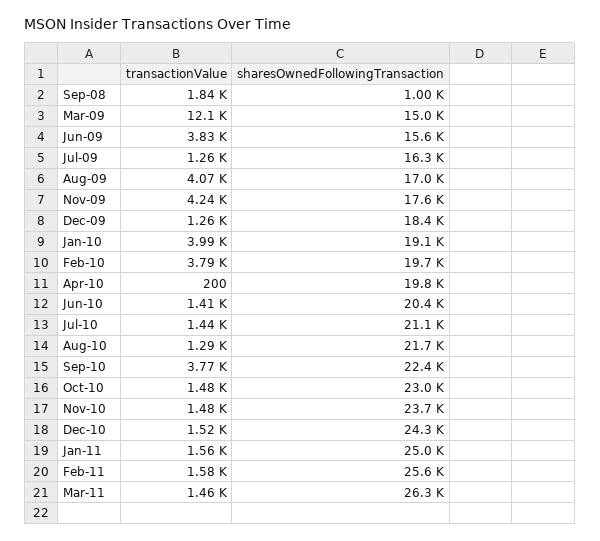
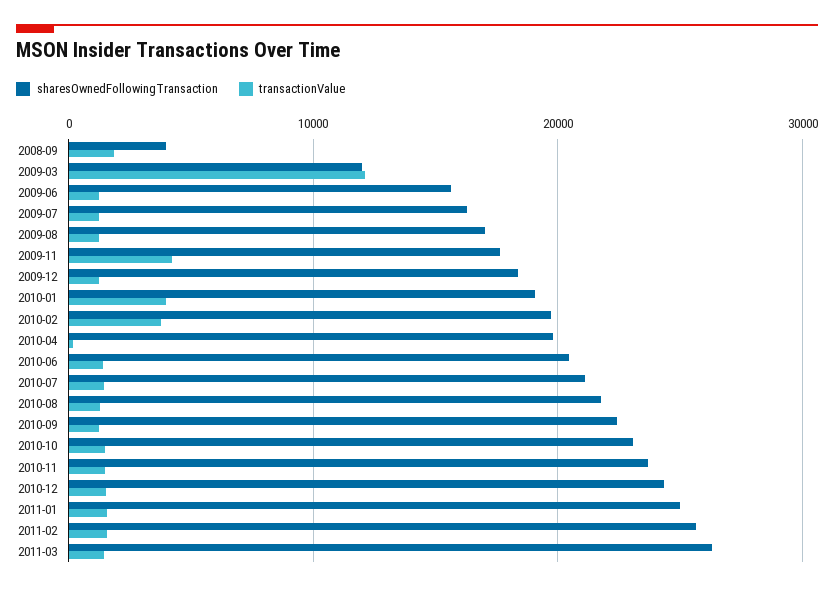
sharesOwnedFollowingTransaction, Sep-08: 1000 -> 4000
sharesOwnedFollowingTransaction, Mar-09: 15000 -> 12000
transactionValue, Jun-09: 3830 -> 1000
transactionValue, Aug-09: 4070 -> 1000
transactionValue, Sep-10: 3770 -> 1000

